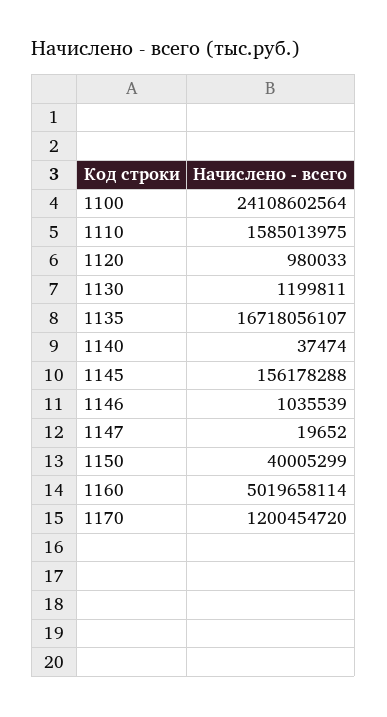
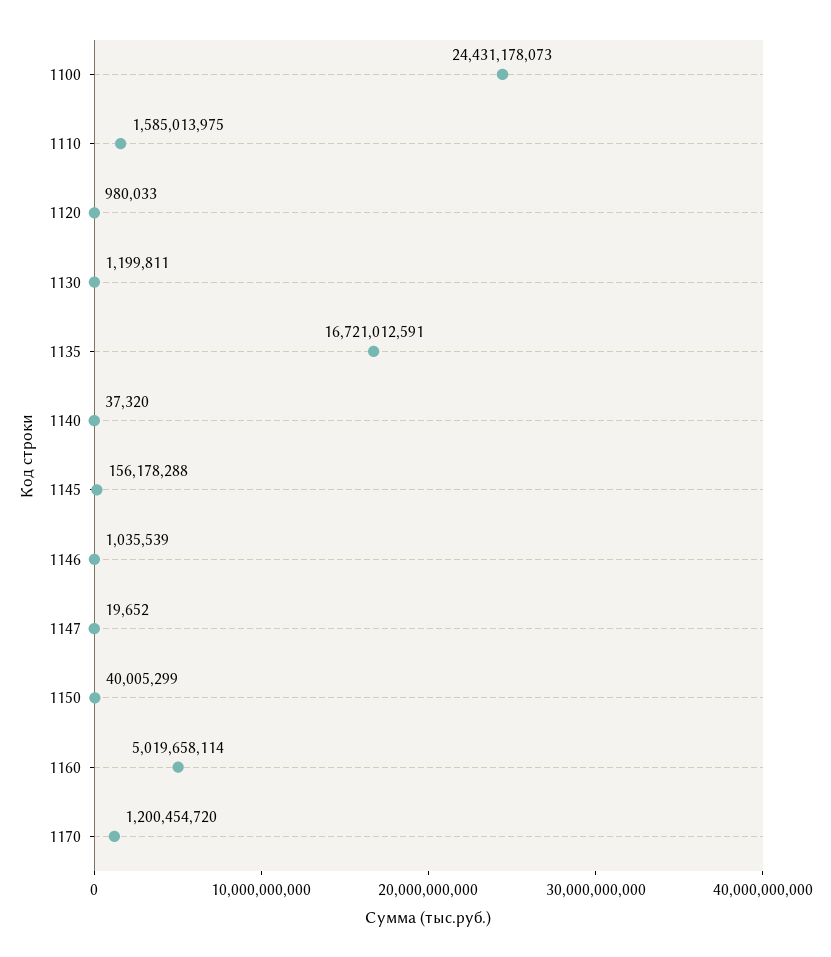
1100: 24108602564 -> 24431178073
1135: 16718056107 -> 16721012591
1140: 37474 -> 37320

